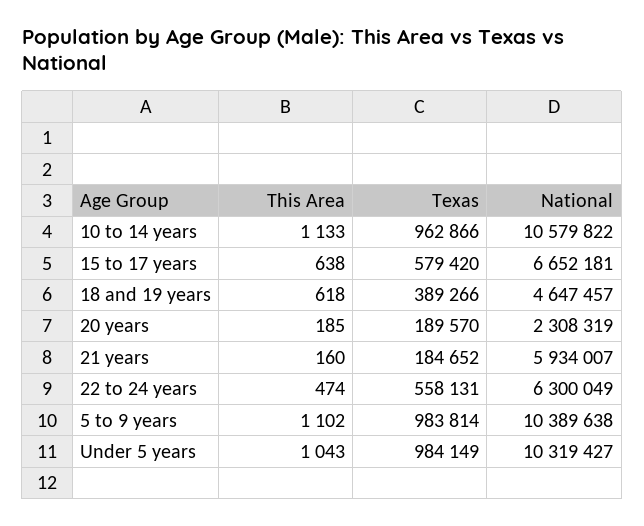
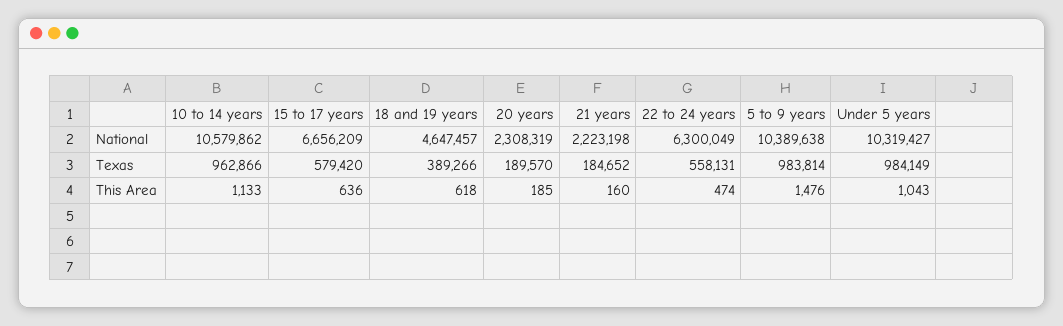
National, 10 to 14 years: 10579822 -> 10579862
This Area, 15 to 17 years: 638 -> 636
National, 15 to 17 years: 6652181 -> 6656209
National, 21 years: 5934007 -> 2223198
This Area, 5 to 9 years: 1102 -> 1476

